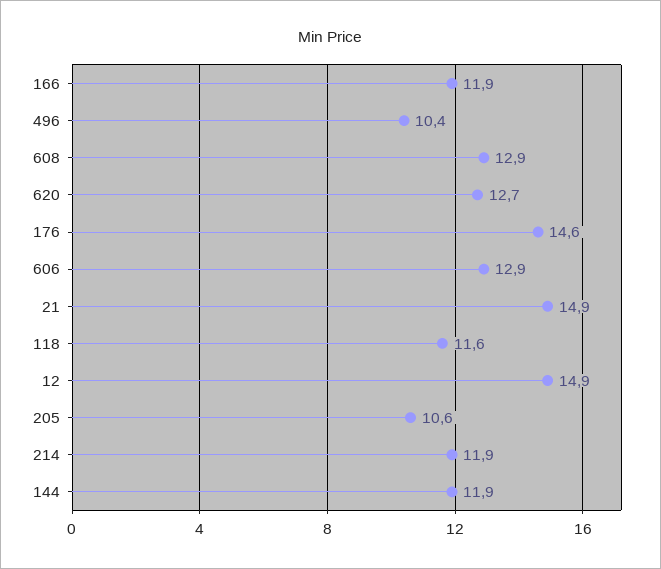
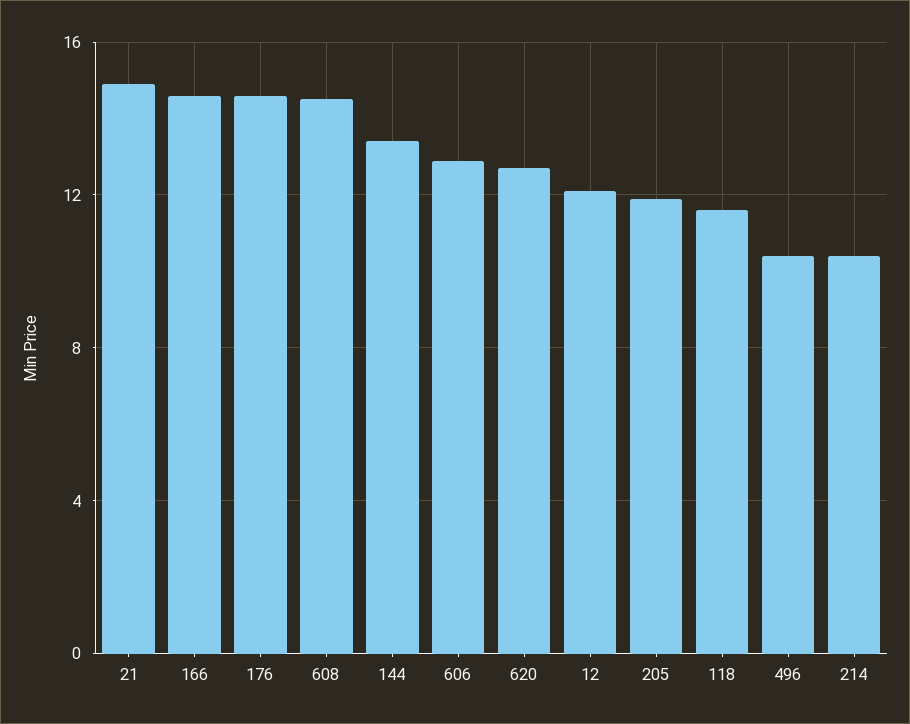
166: 11.9 -> 14.5
608: 12.9 -> 14.5
12: 14.9 -> 12
205: 10.6 -> 12
214: 11.9 -> 10.5
144: 11.9 -> 13.5

